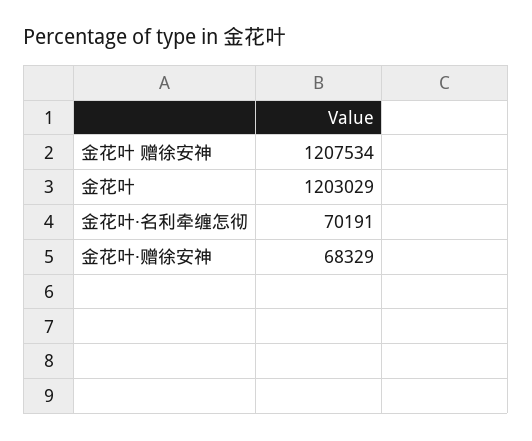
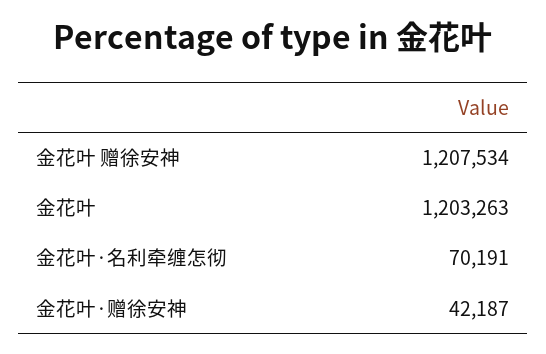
金花叶: 1203029 -> 1203263
金花叶·赠徐安神: 68329 -> 42187

